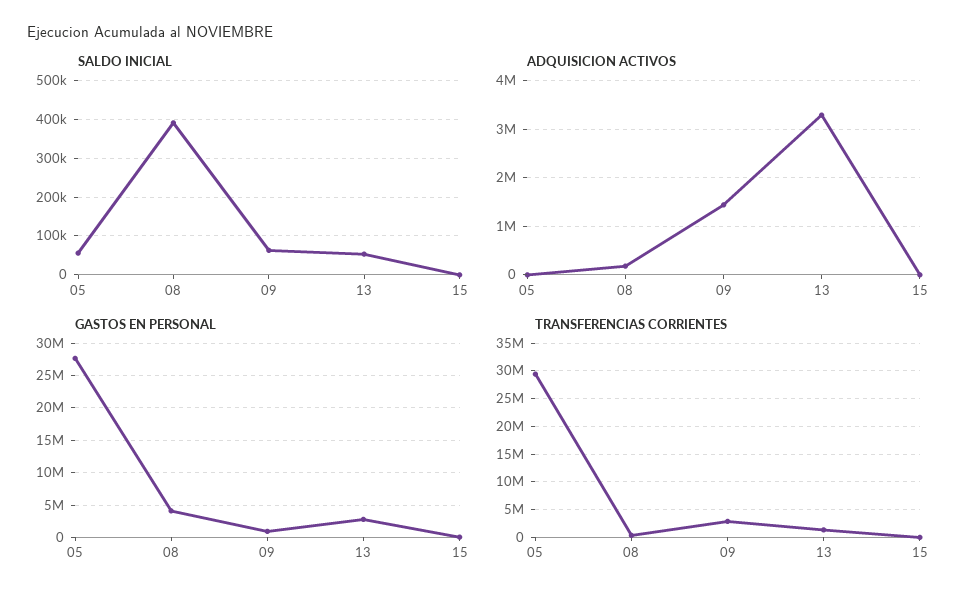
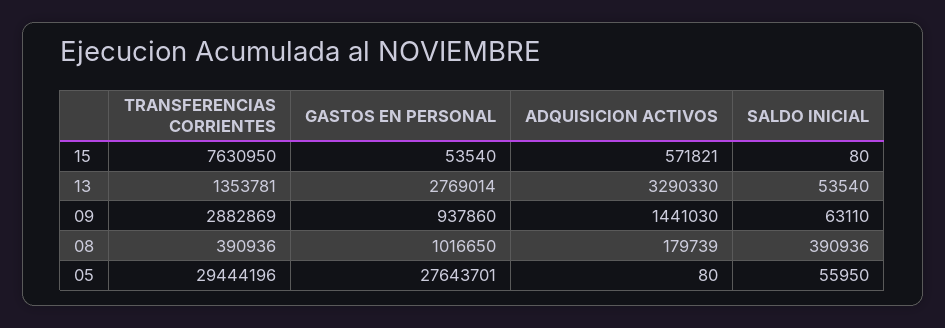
ADQUISICION ACTIVOS, 15: 0 -> 571821
GASTOS EN PERSONAL, 08: 4000000 -> 1016650
TRANSFERENCIAS CORRIENTES, 15: 0 -> 7630950

